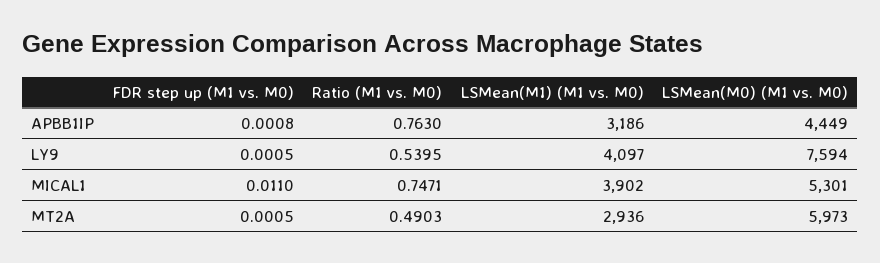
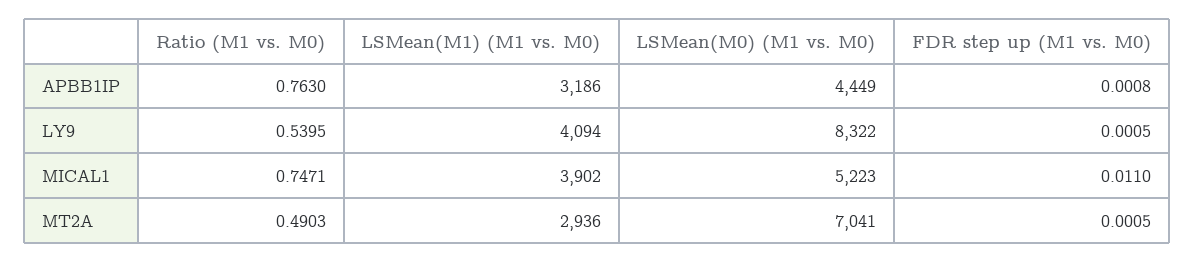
LSMean(M1) (M1 vs. M0), LY9: 4097 -> 4094
LSMean(M0) (M1 vs. M0), LY9: 7594 -> 8322
LSMean(M0) (M1 vs. M0), MICAL1: 5301 -> 5223
LSMean(M0) (M1 vs. M0), MT2A: 5973 -> 7041

